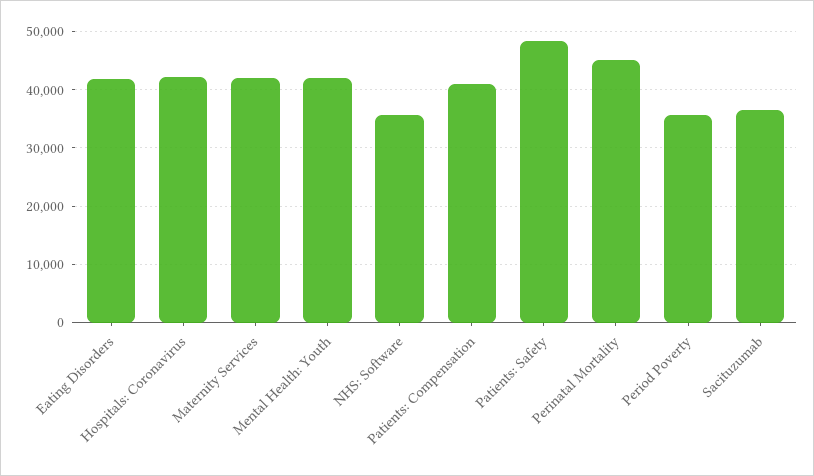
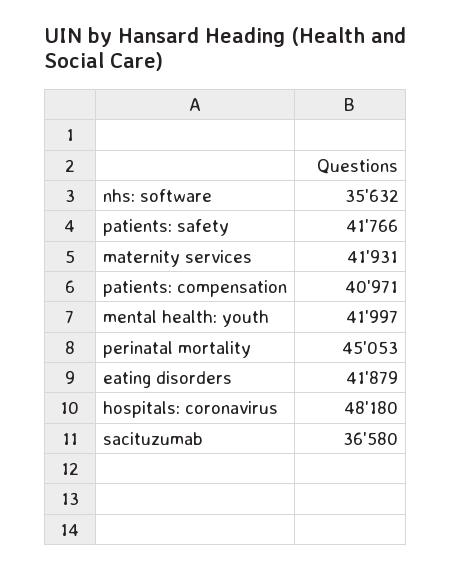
Hospitals: Coronavirus: 42000 -> 48180
Patients: Safety: 48000 -> 41766
Period Poverty: 36000 -> none

